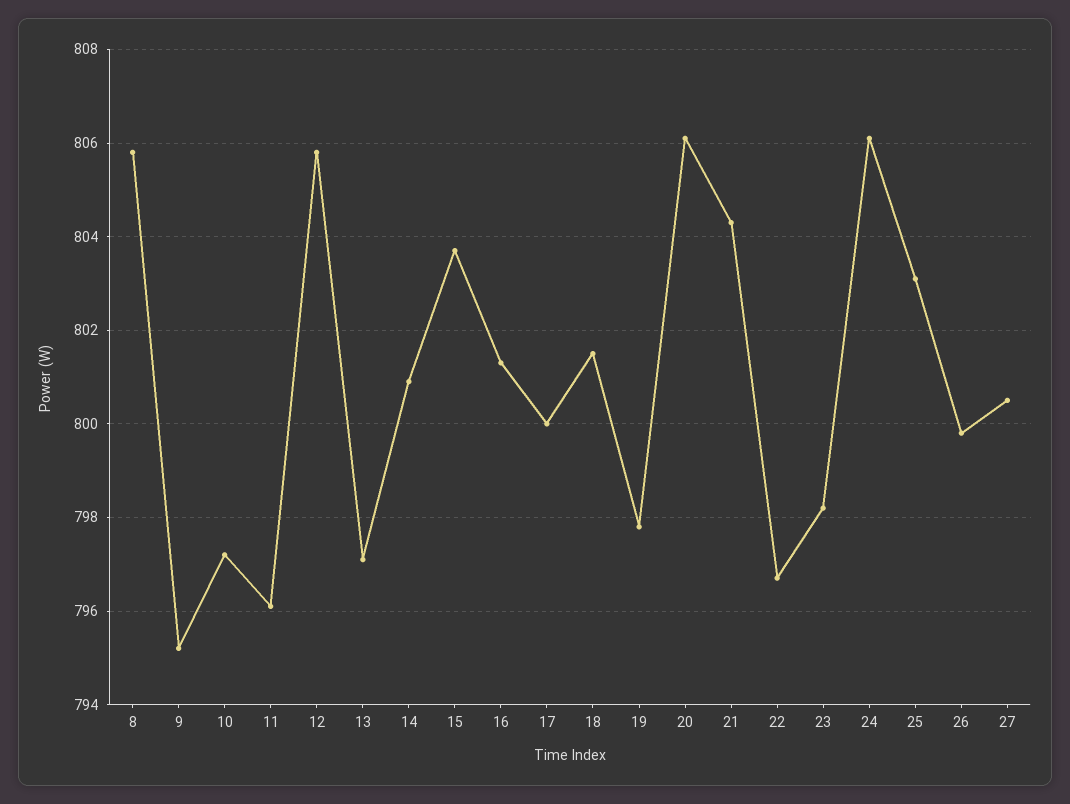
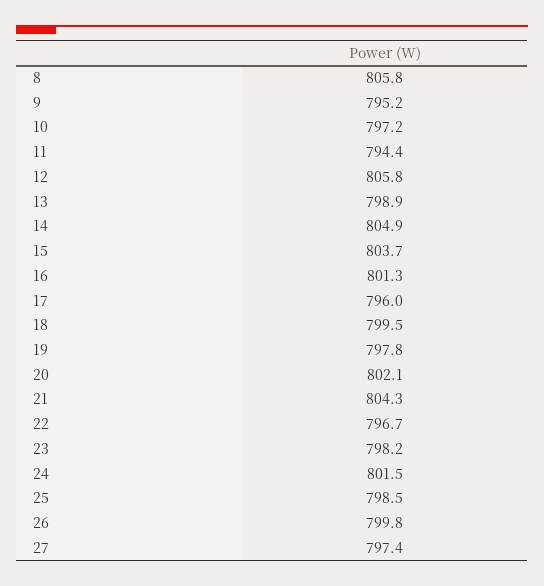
11: 796 -> 794.4
13: 797 -> 798.9
14: 801 -> 804.9
17: 800 -> 796
18: 801.5 -> 799.5
20: 806 -> 802.1
24: 806 -> 801.5
25: 803 -> 798.5
27: 800.5 -> 797.4

